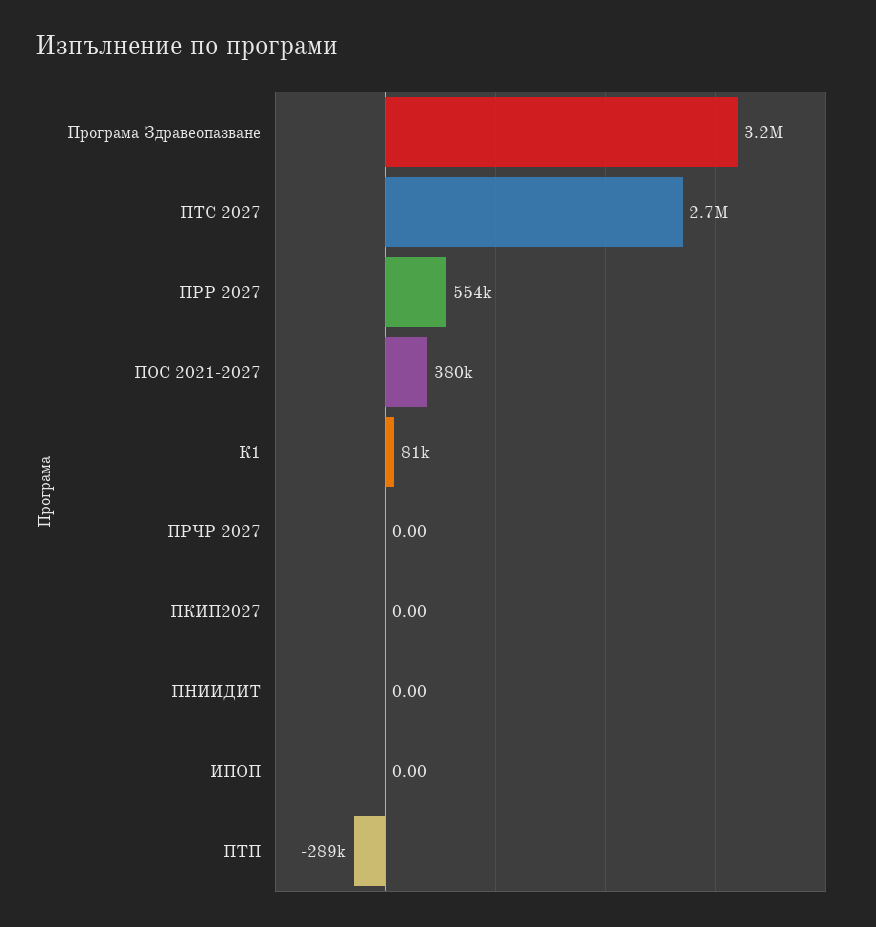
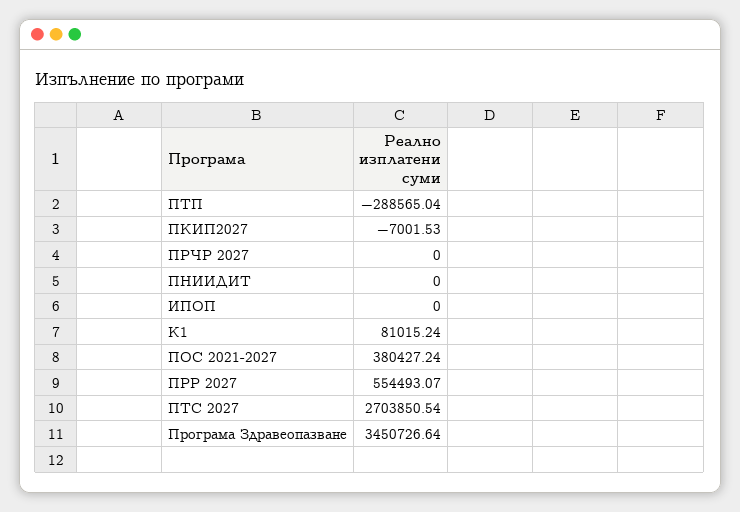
Програма Здравеопазване: 3200000 -> 3450726.64
ПКИП2027: 0 -> -7001.53

